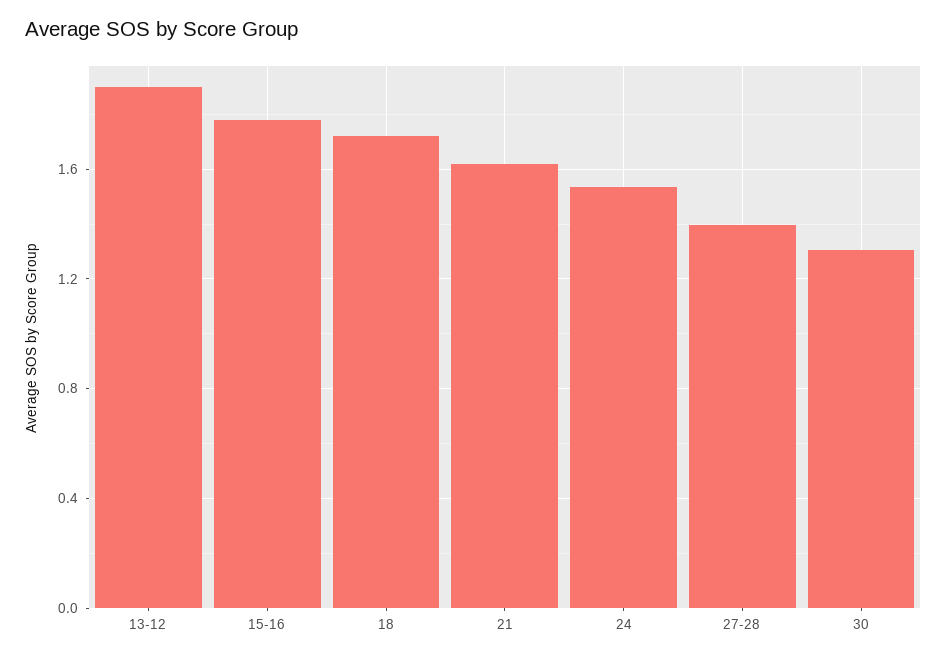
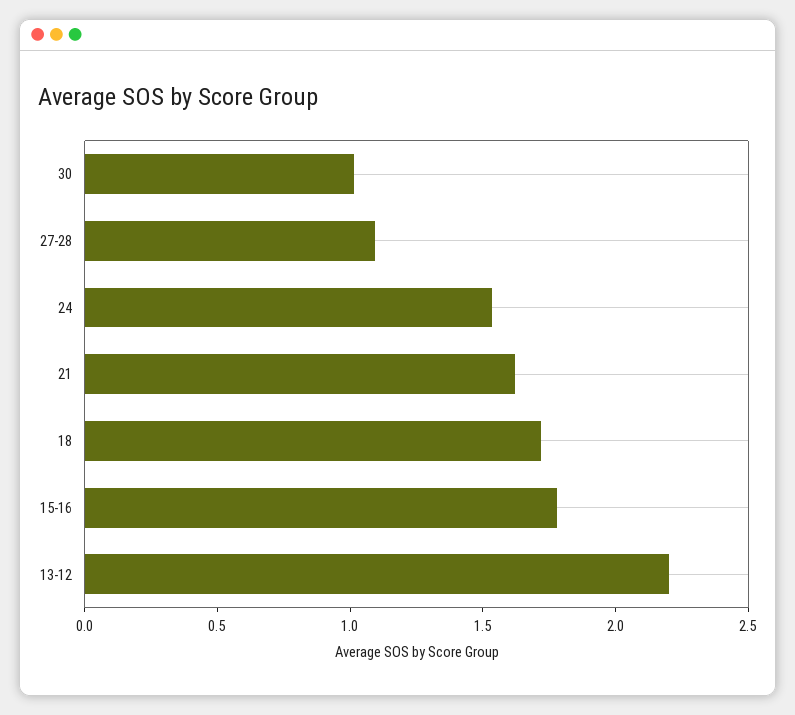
13-12: 1.9 -> 2.2
27-28: 1.4 -> 1.1
30: 1.3 -> 1

